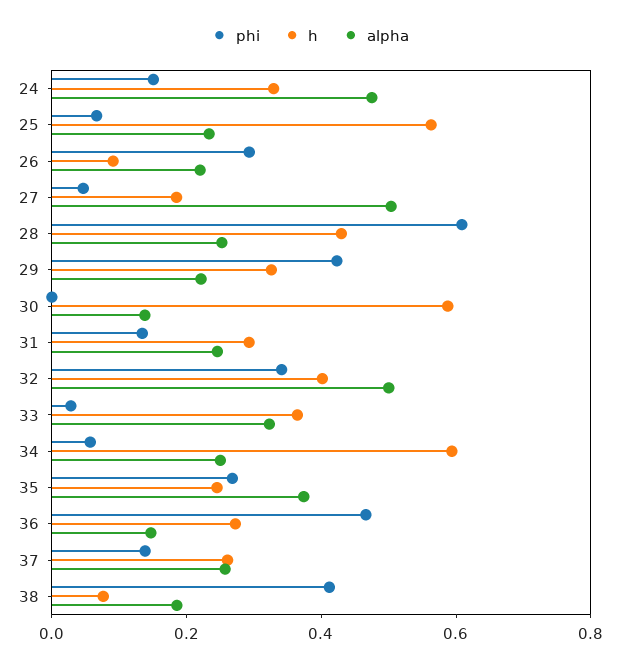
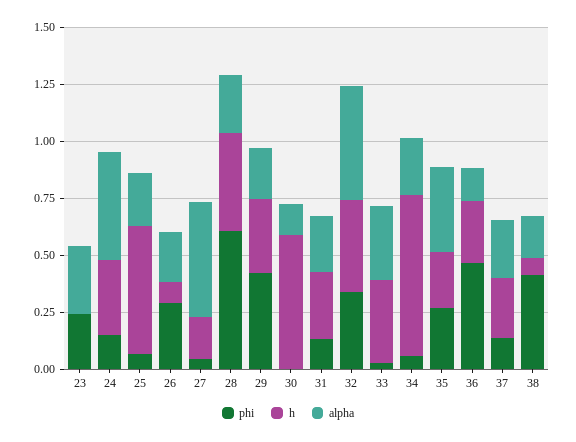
h, 34: 0.6 -> 0.7
phi, 23: none -> 0.25
h, 23: none -> 0
alpha, 23: none -> 0.3

